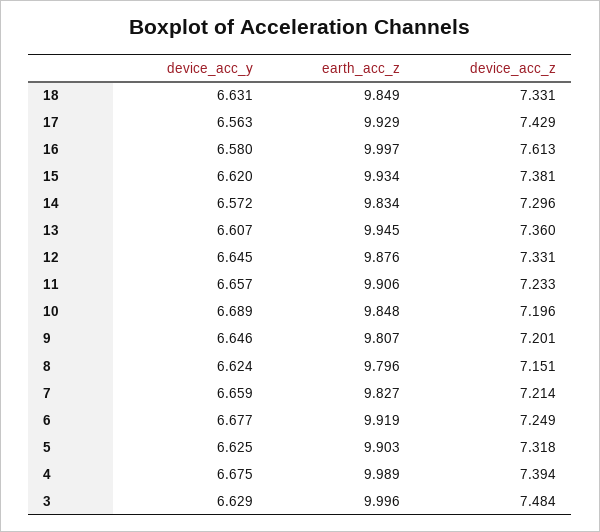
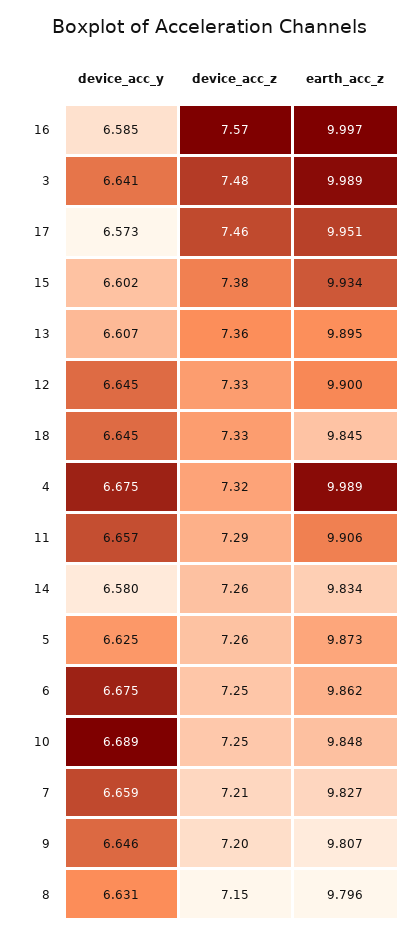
device_acc_y, 18: 6.631 -> 6.645
earth_acc_z, 18: 9.849 -> 9.845
device_acc_y, 17: 6.563 -> 6.573
earth_acc_z, 17: 9.929 -> 9.951
device_acc_z, 17: 7.429 -> 7.46
device_acc_y, 16: 6.58 -> 6.585
device_acc_z, 16: 7.613 -> 7.57
device_acc_y, 15: 6.62 -> 6.602
device_acc_y, 14: 6.572 -> 6.58
device_acc_z, 14: 7.296 -> 7.26
earth_acc_z, 13: 9.945 -> 9.895
earth_acc_z, 12: 9.876 -> 9.9
device_acc_z, 11: 7.233 -> 7.29
device_acc_z, 10: 7.196 -> 7.25
device_acc_y, 8: 6.624 -> 6.631
device_acc_y, 6: 6.677 -> 6.675
earth_acc_z, 6: 9.919 -> 9.862
earth_acc_z, 5: 9.903 -> 9.873
device_acc_z, 5: 7.318 -> 7.26
device_acc_z, 4: 7.394 -> 7.32
device_acc_y, 3: 6.629 -> 6.641
earth_acc_z, 3: 9.996 -> 9.989

